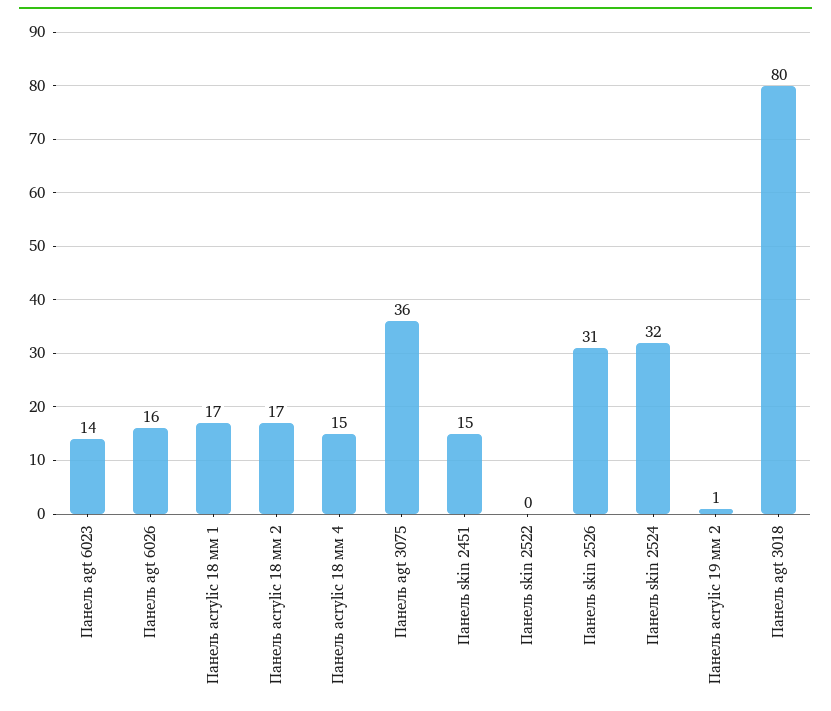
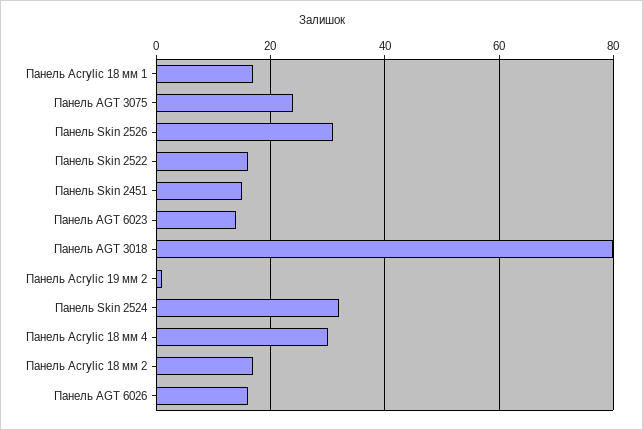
Панель acrylic 18 мм 4: 15 -> 30
Панель agt 3075: 36 -> 25
Панель skin 2522: 0 -> 15

